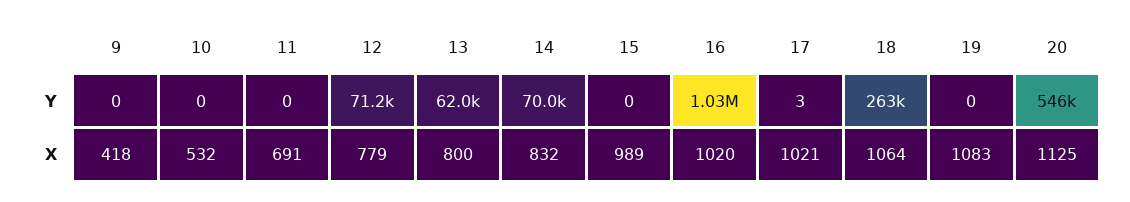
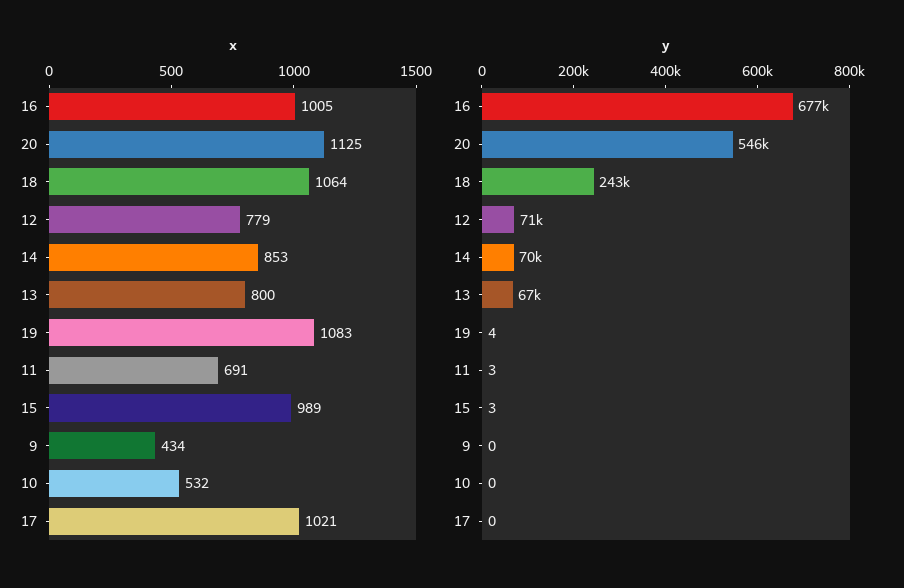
Y, 11: 0 -> 3
Y, 13: 62000 -> 67000
Y, 15: 0 -> 3
Y, 16: 1030000 -> 677000
Y, 17: 3 -> 0
Y, 18: 263000 -> 243000
Y, 19: 0 -> 4
X, 9: 418 -> 434
X, 14: 832 -> 853
X, 16: 1020 -> 1005

